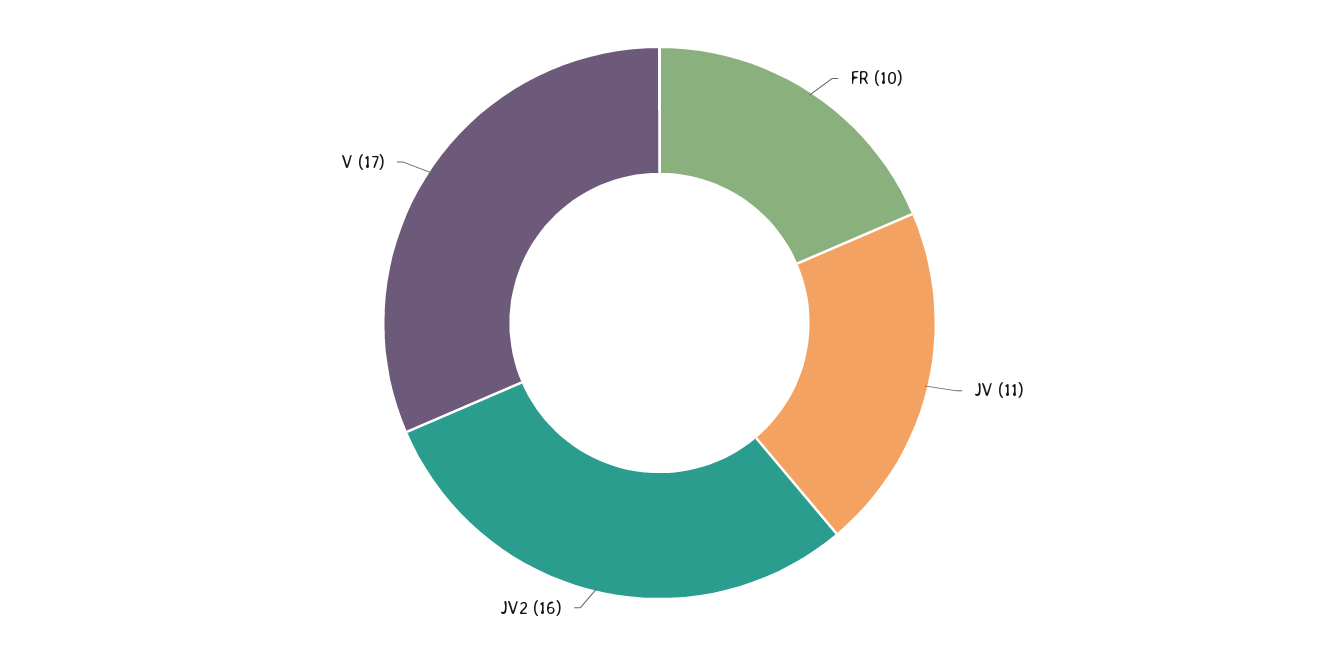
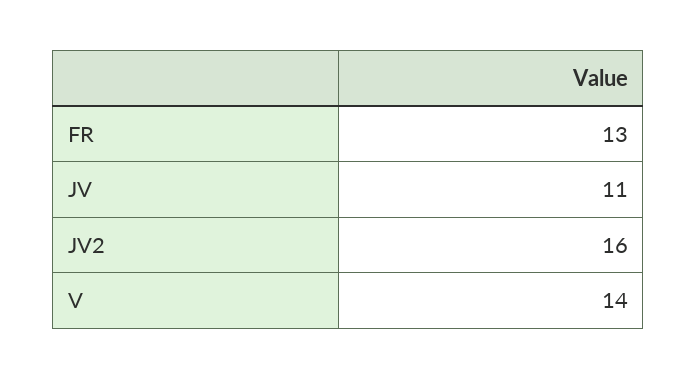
FR: 10 -> 13
V: 17 -> 14

